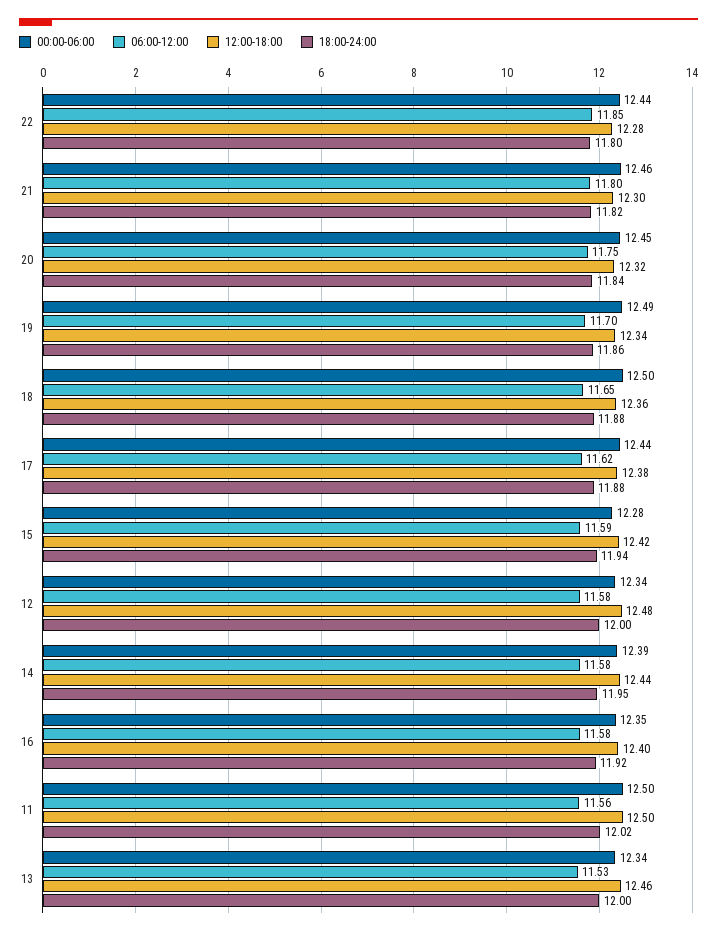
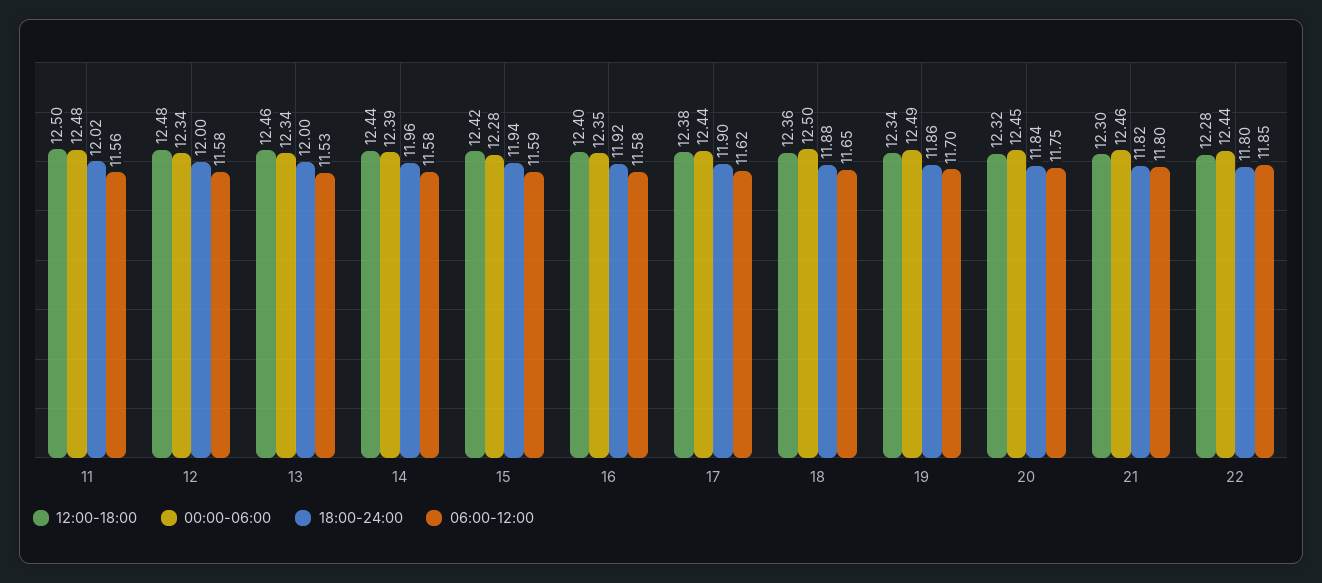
18:00-24:00, 17: 11.88 -> 11.9
18:00-24:00, 14: 11.95 -> 11.96
00:00-06:00, 11: 12.5 -> 12.48

